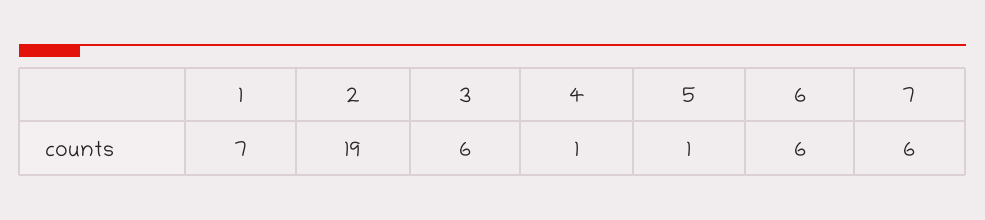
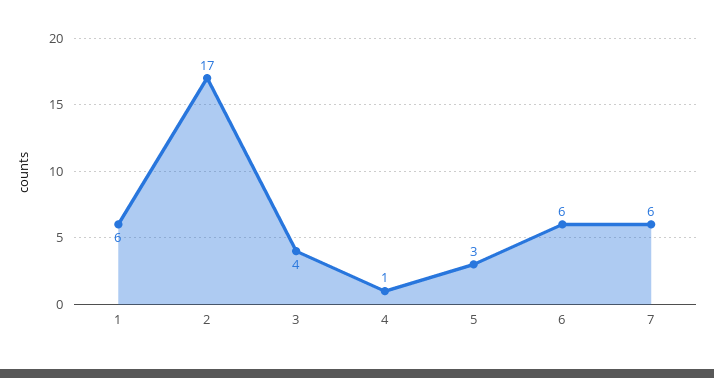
1: 7 -> 6
2: 19 -> 17
3: 6 -> 4
5: 1 -> 3

